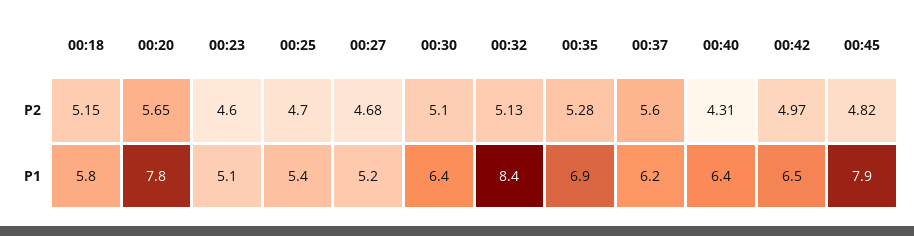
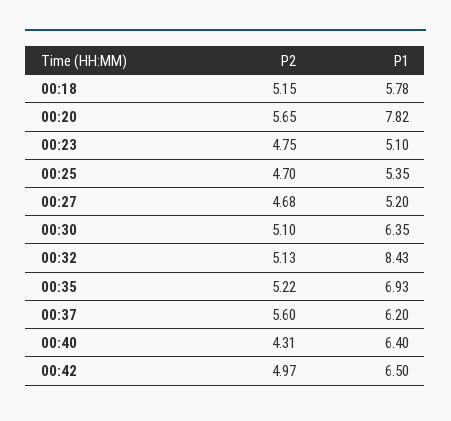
00:23, P2: 4.6 -> 4.75
00:35, P2: 5.28 -> 5.22
00:45, P2: 4.82 -> none
00:45, P1: 7.9 -> none

